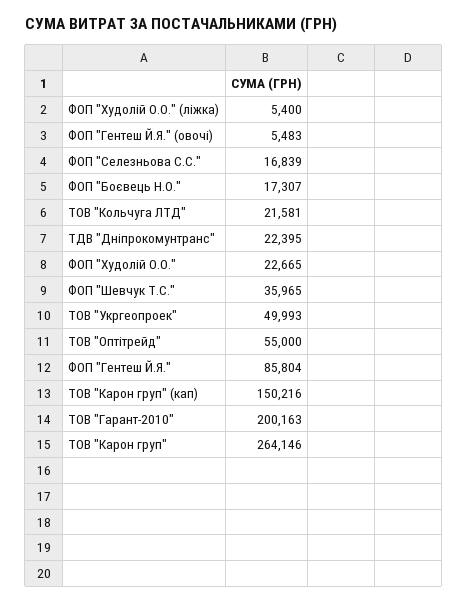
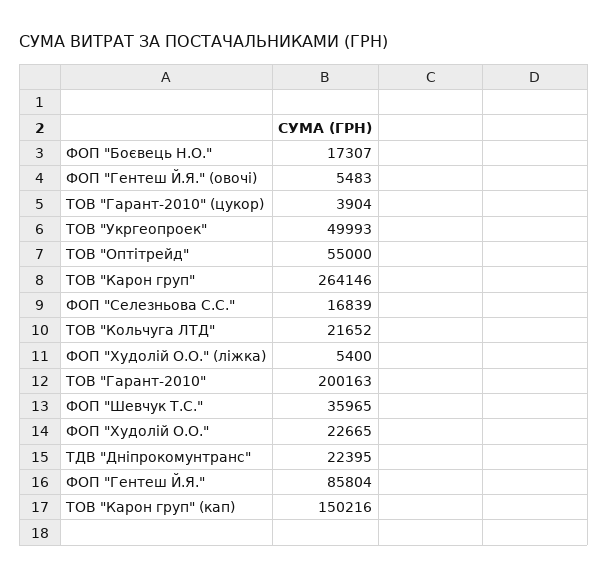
ТОВ "Кольчуга ЛТД": 21581 -> 21652
ТОВ "Гарант-2010" (цукор): none -> 3904

